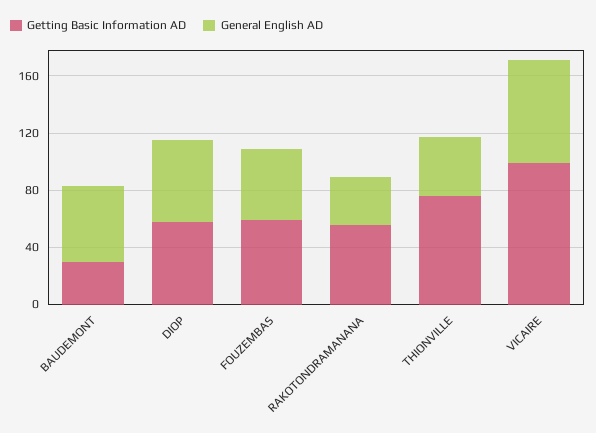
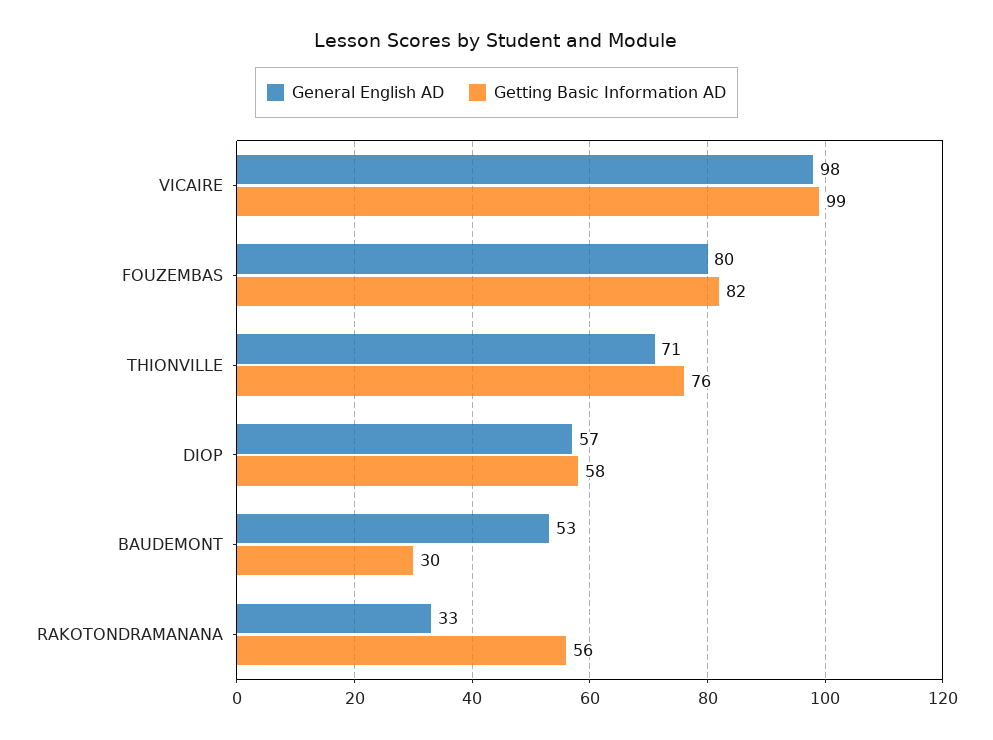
Getting Basic Information AD, FOUZEMBAS: 60 -> 82
General English AD, FOUZEMBAS: 50 -> 80
General English AD, THIONVILLE: 40 -> 71
General English AD, VICAIRE: 70 -> 98

